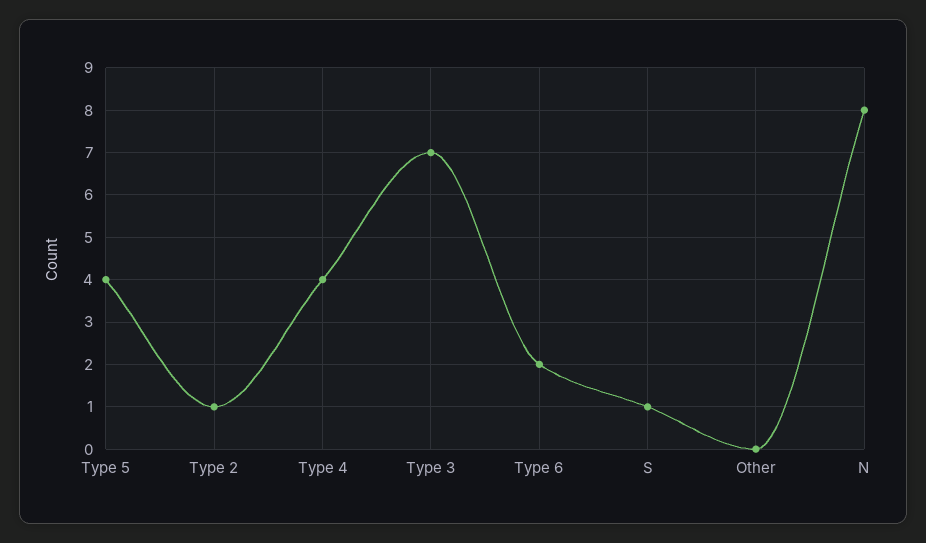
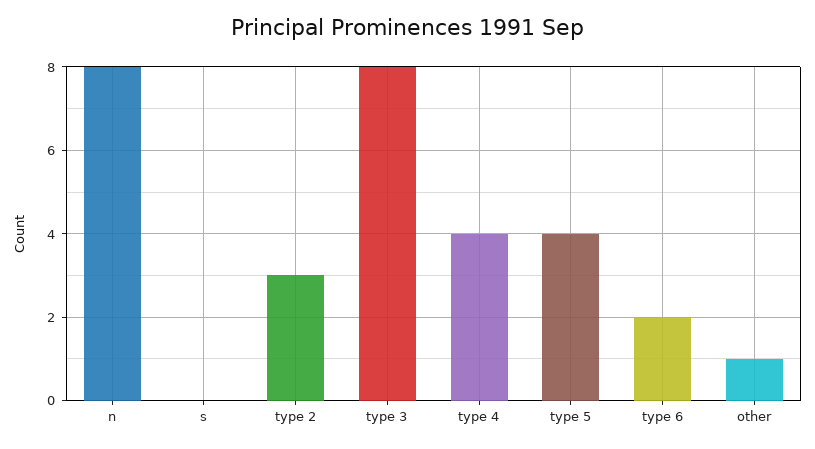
Type 2: 1 -> 3
Type 3: 7 -> 8
S: 1 -> 0
Other: 0 -> 1

